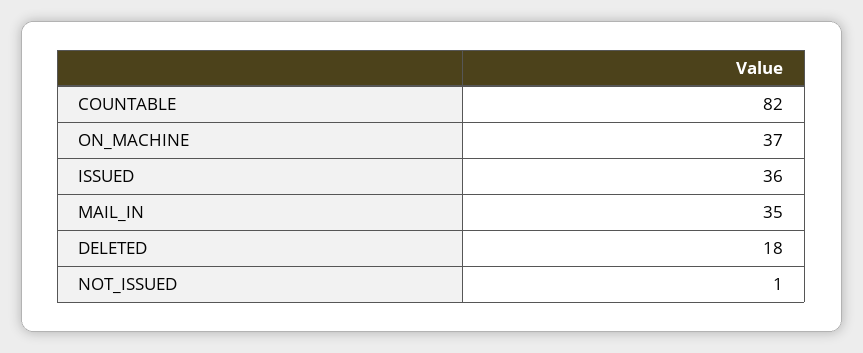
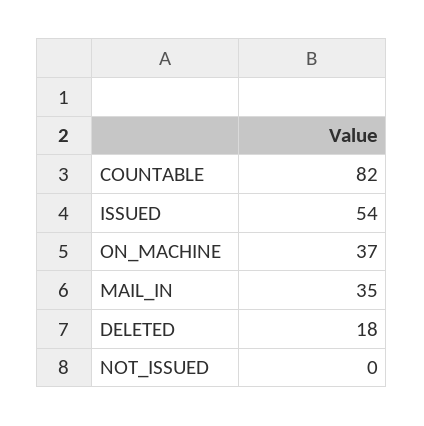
ISSUED: 36 -> 54
NOT_ISSUED: 1 -> 0

